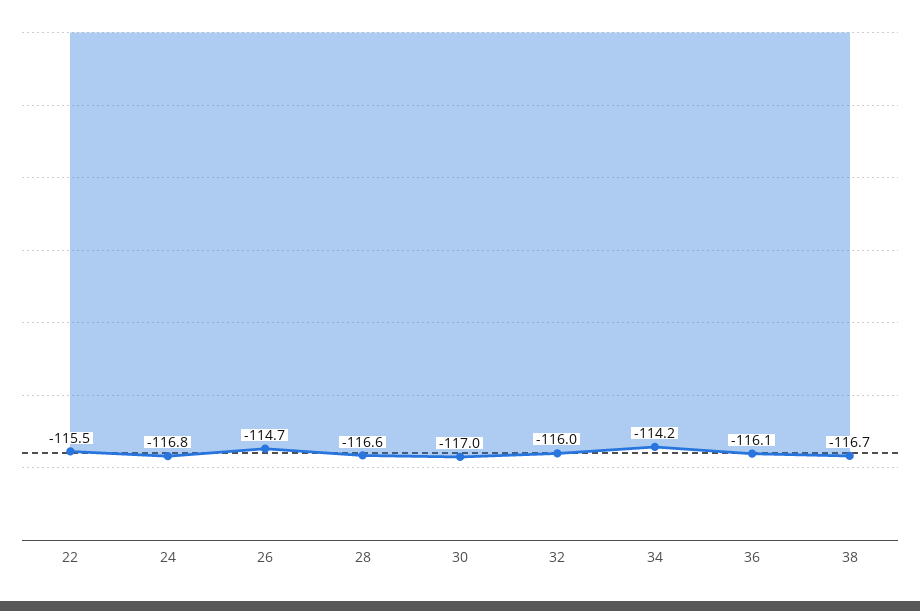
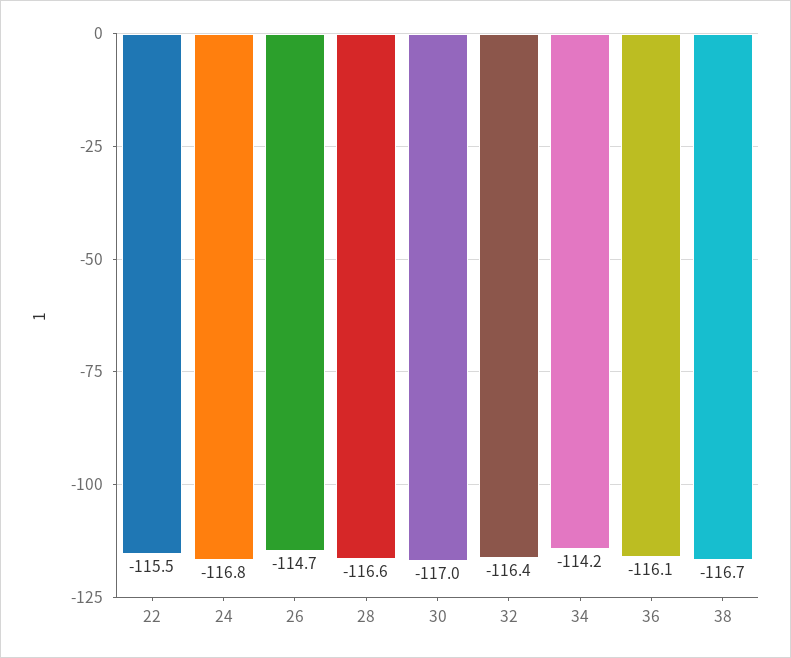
32: -116 -> -116.4

